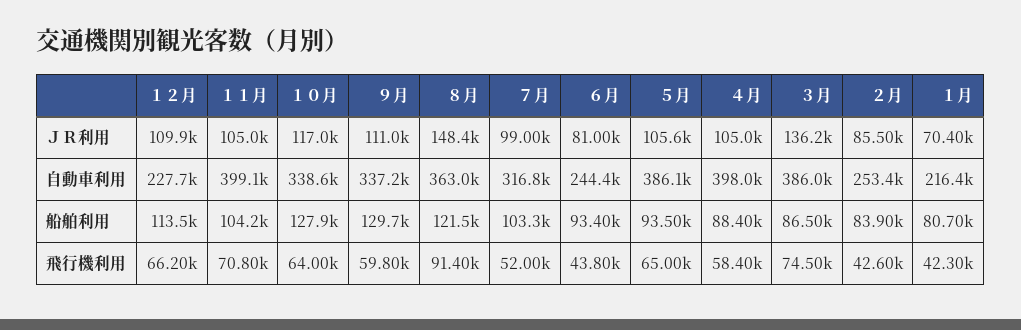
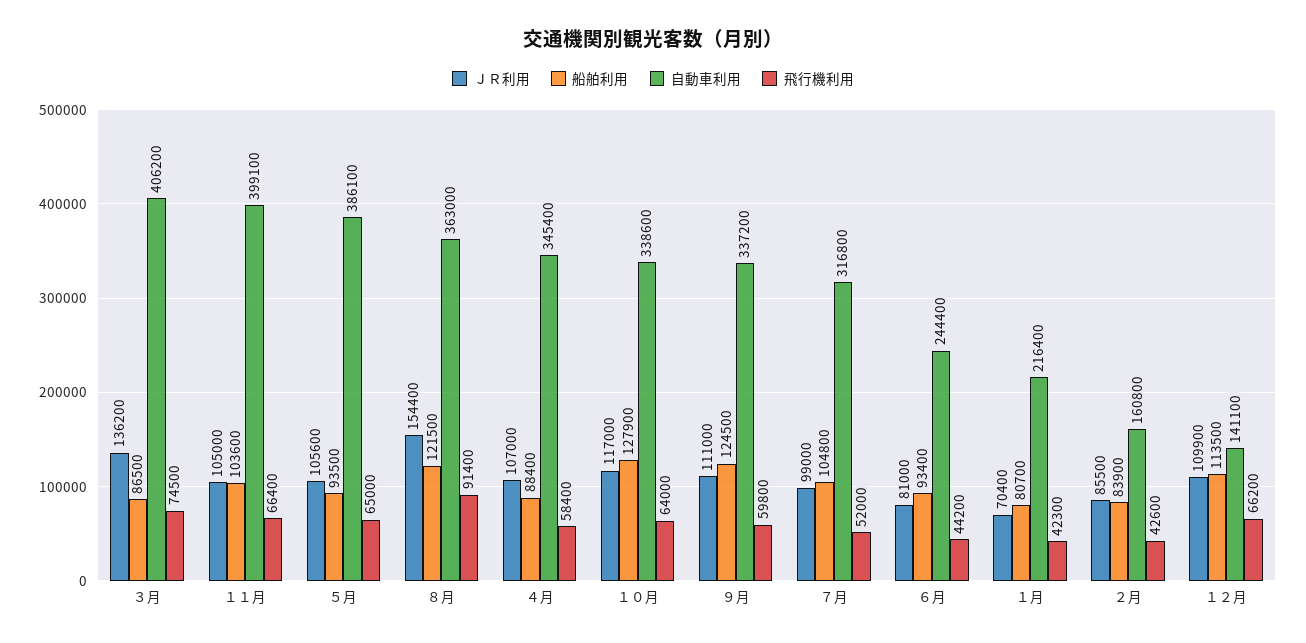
ＪＲ利用, ８月: 148400 -> 154400
ＪＲ利用, ４月: 105000 -> 107000
自動車利用, １２月: 227700 -> 141100
自動車利用, ４月: 398000 -> 345400
自動車利用, ３月: 386000 -> 406200
自動車利用, ２月: 253400 -> 160800
船舶利用, １１月: 104200 -> 103600
船舶利用, ９月: 129700 -> 124500
船舶利用, ７月: 103300 -> 104800
飛行機利用, １１月: 70800 -> 66400
飛行機利用, ６月: 43800 -> 44200

